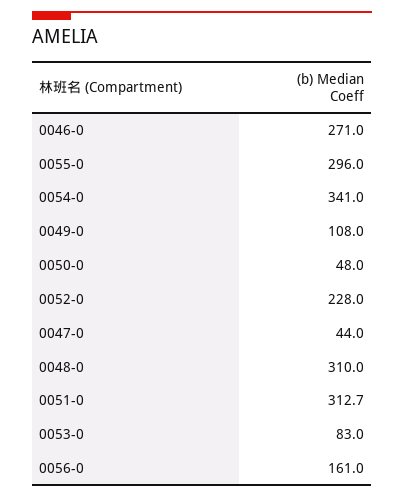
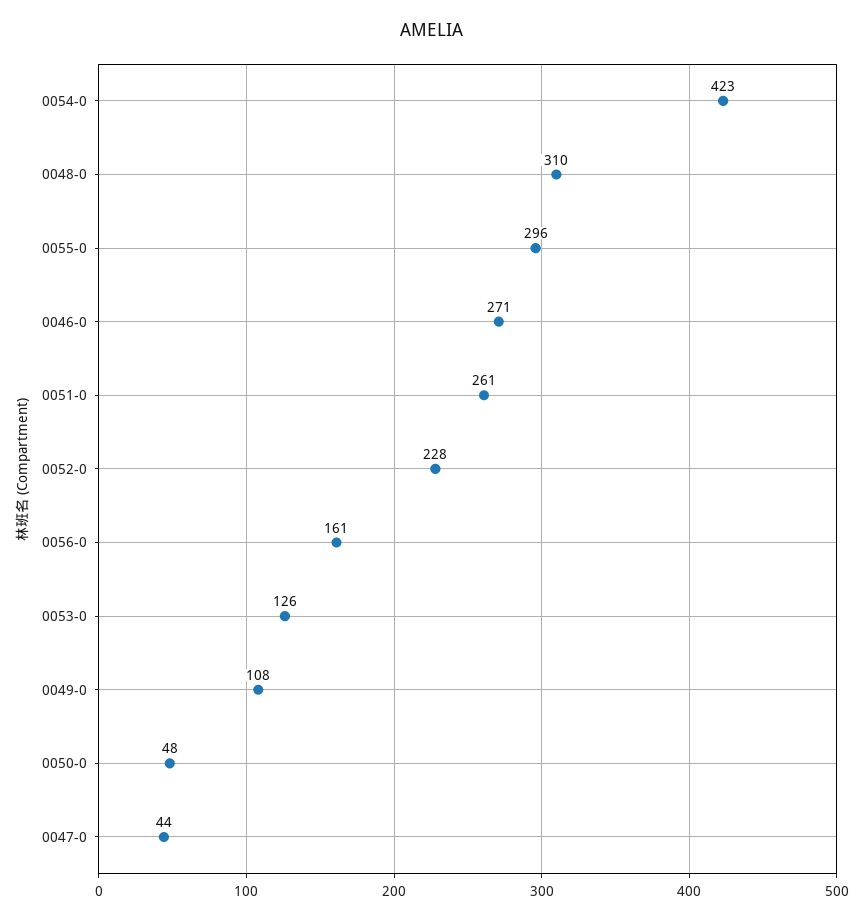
0054-0: 341 -> 423
0051-0: 312.7 -> 261
0053-0: 83 -> 126

